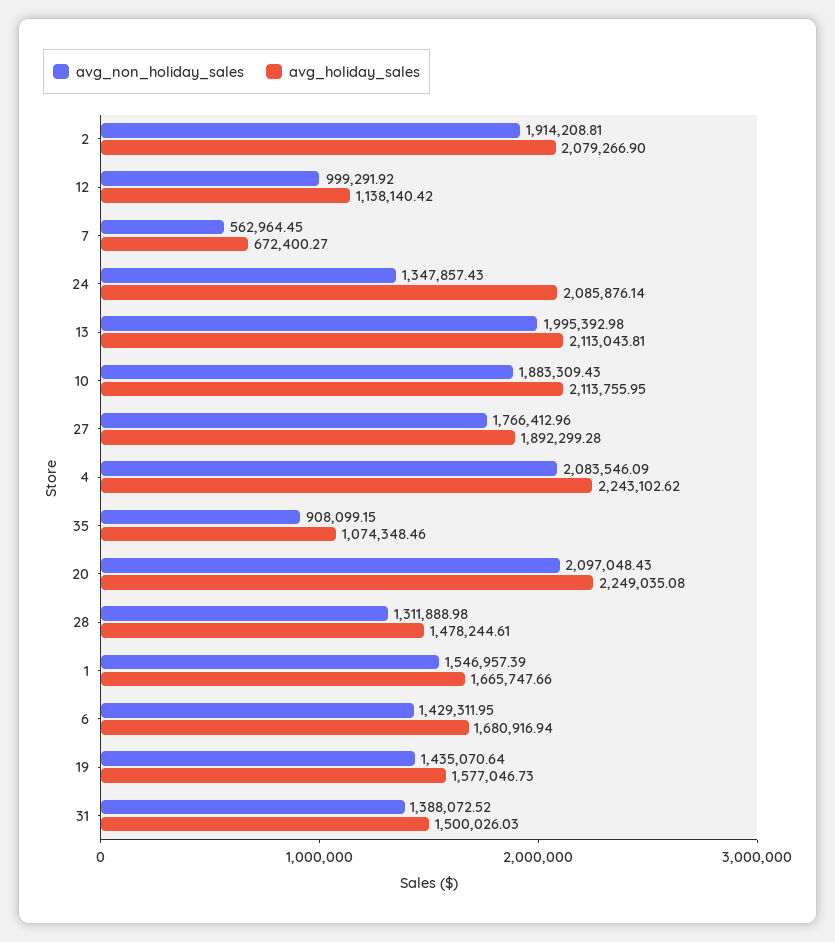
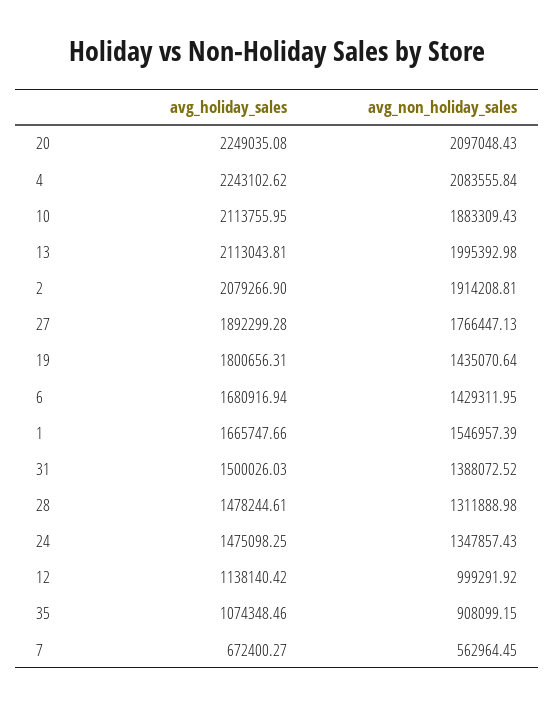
avg_holiday_sales, 24: 2085876.14 -> 1475098.25
avg_non_holiday_sales, 27: 1766412.96 -> 1766447.13
avg_non_holiday_sales, 4: 2083546.09 -> 2083555.84
avg_holiday_sales, 19: 1577046.73 -> 1800656.31

